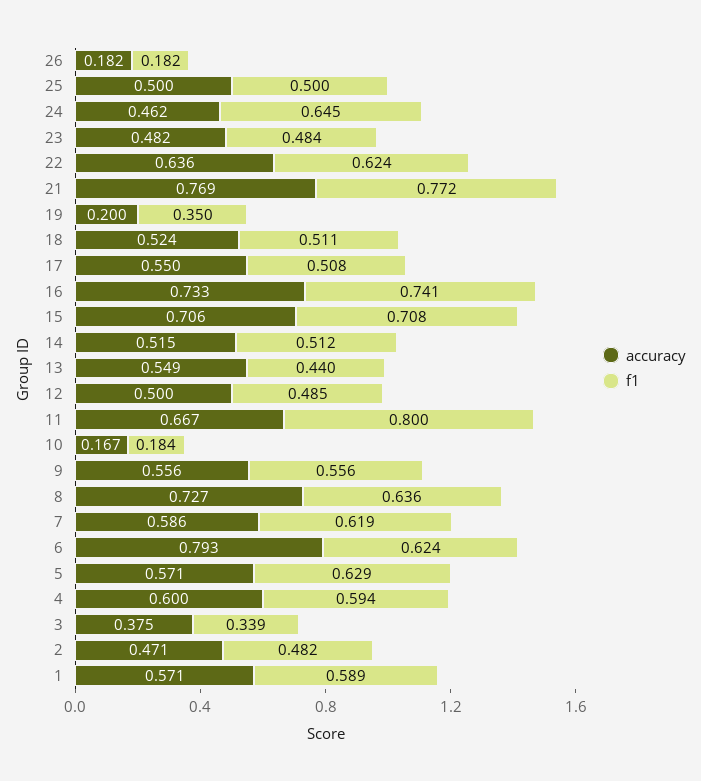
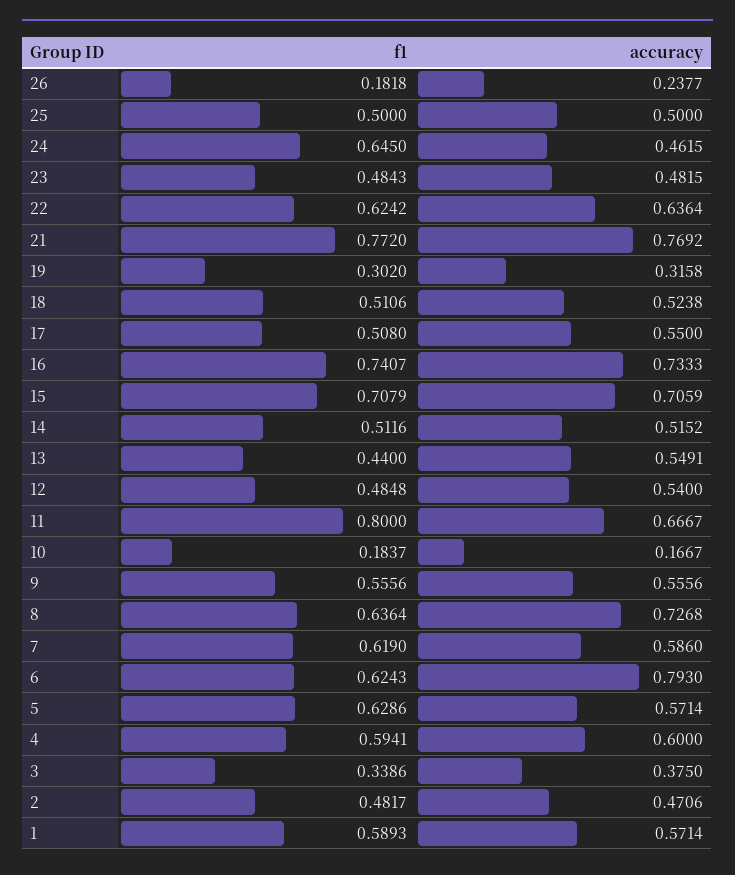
accuracy, 26: 0.182 -> 0.2377
accuracy, 19: 0.2 -> 0.3158
f1, 19: 0.35 -> 0.302
accuracy, 12: 0.5 -> 0.54

